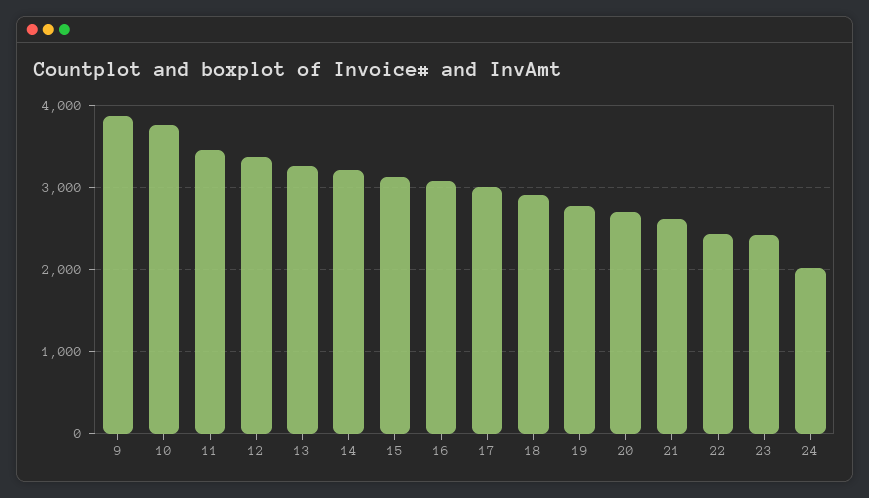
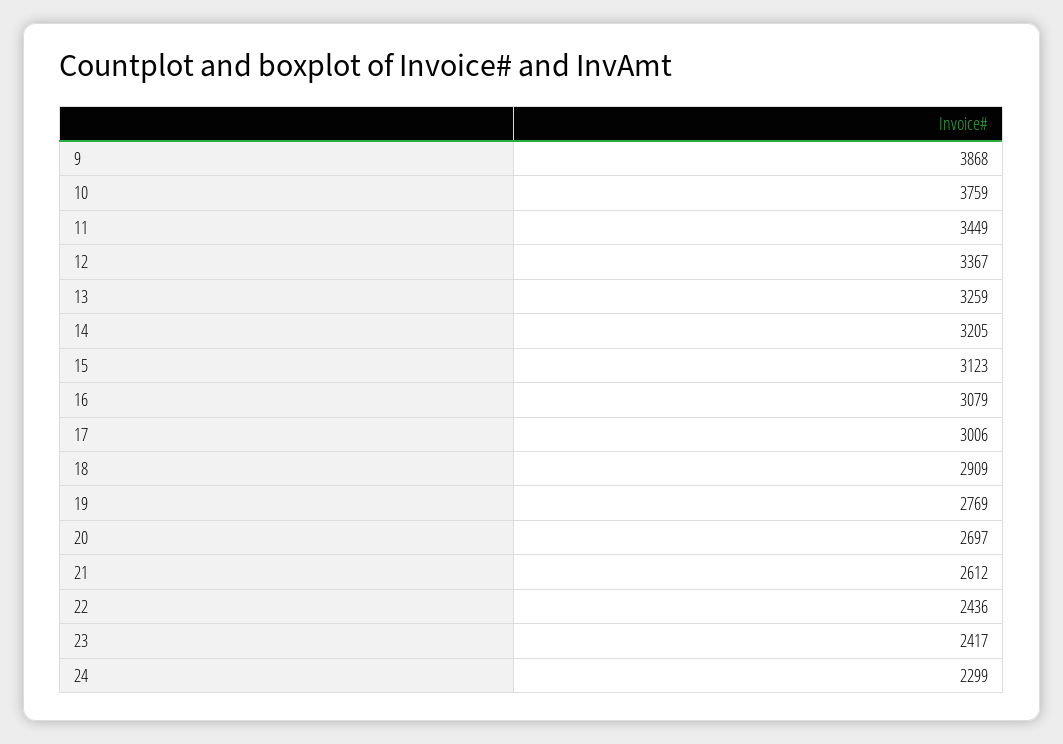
24: 2000 -> 2299

